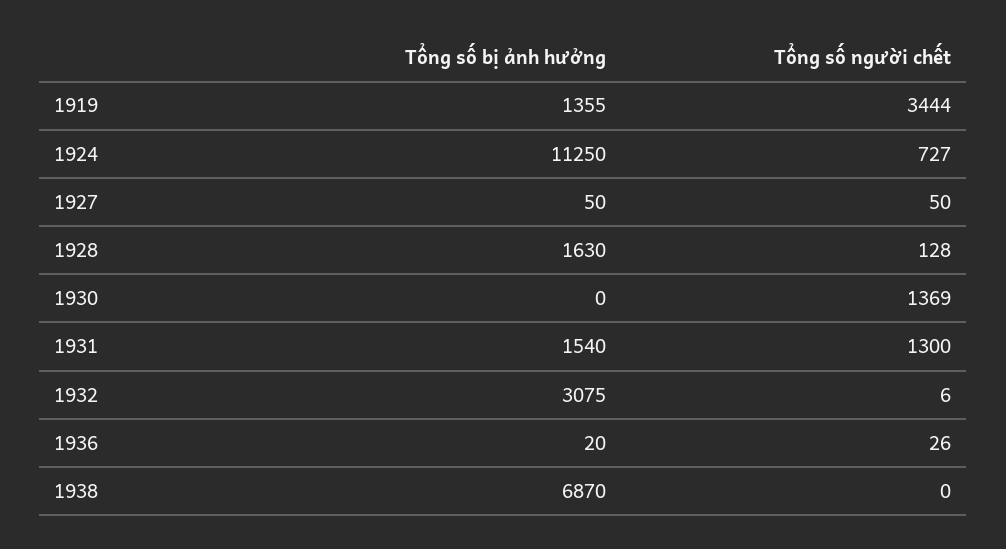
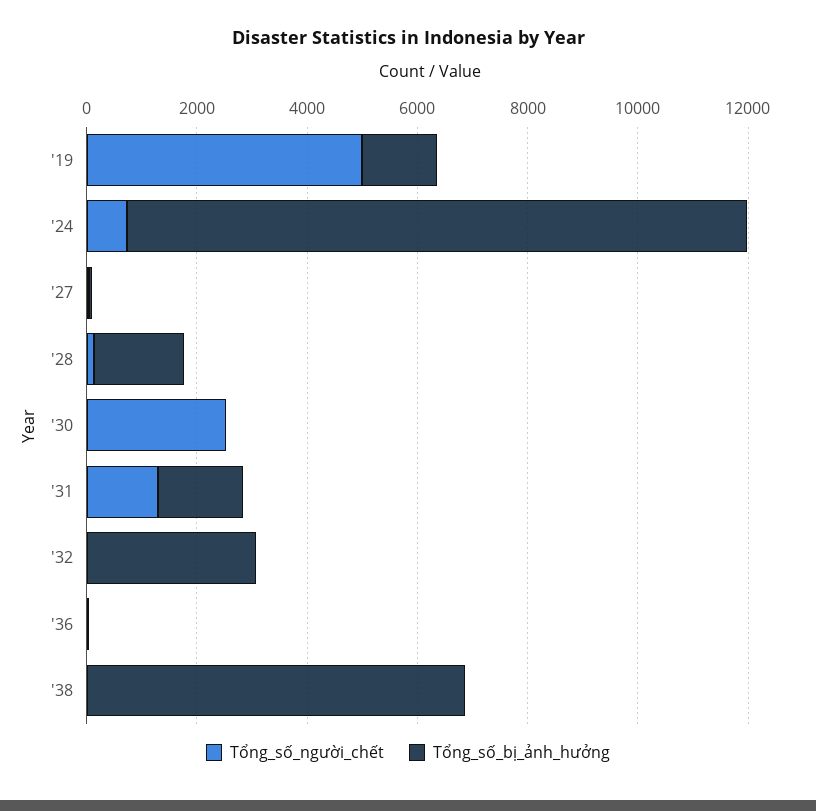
Tổng số người chết, 1919: 3444 -> 5000
Tổng số người chết, 1930: 1369 -> 2500

